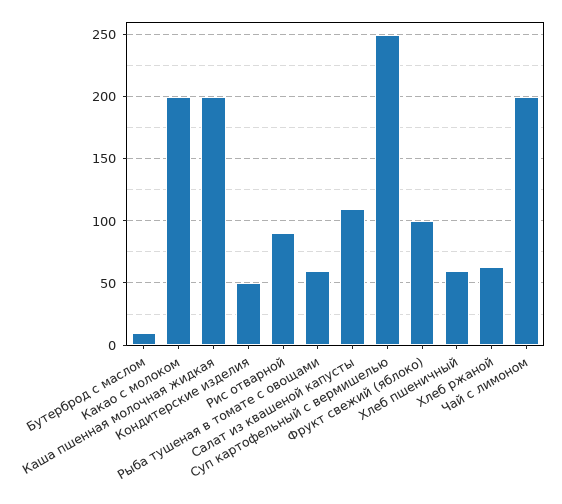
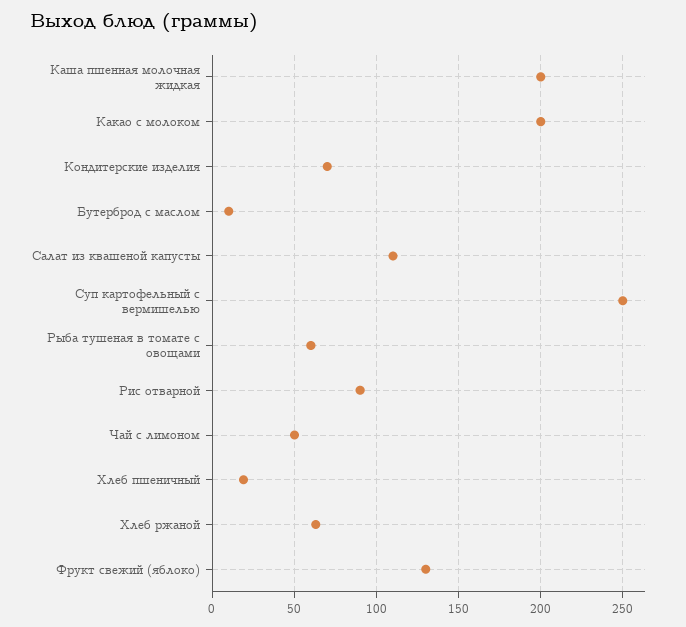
Кондитерские изделия: 50 -> 70
Фрукт свежий (яблоко): 100 -> 130
Хлеб пшеничный: 60 -> 20
Чай с лимоном: 200 -> 50

